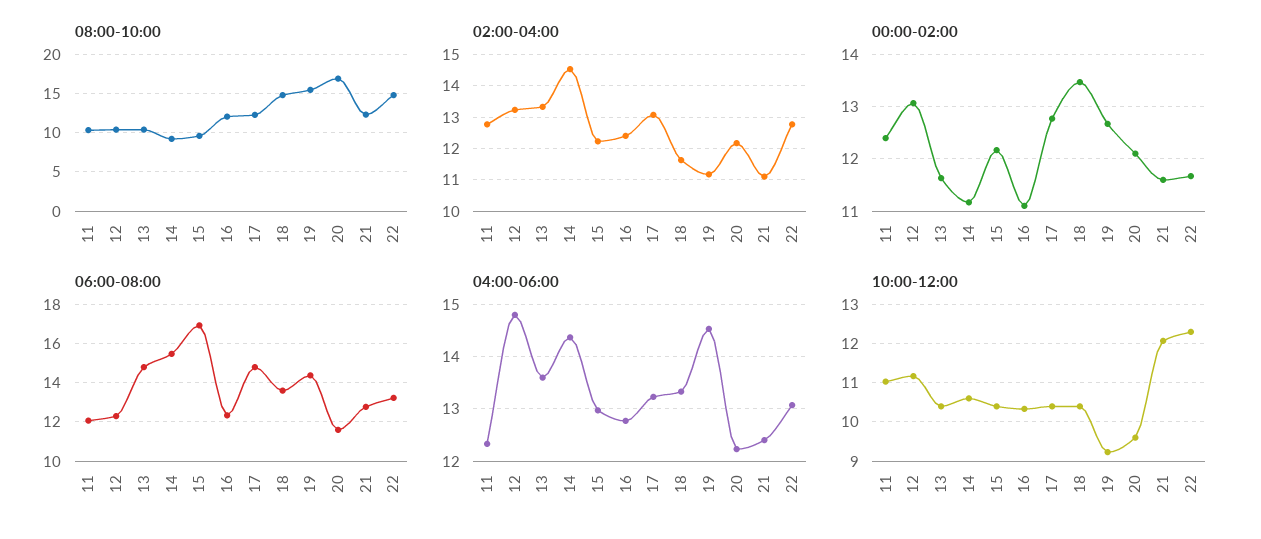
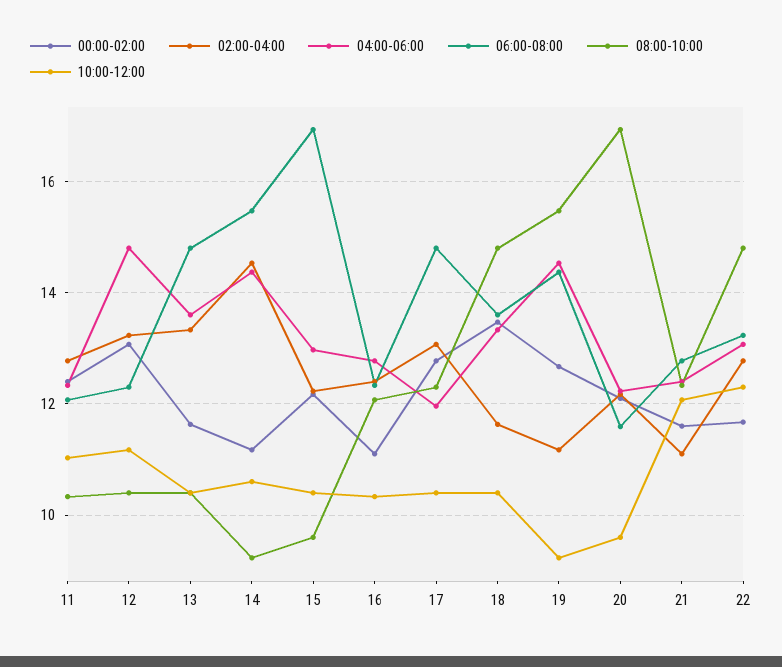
04:00-06:00, 17: 13.2 -> 12

